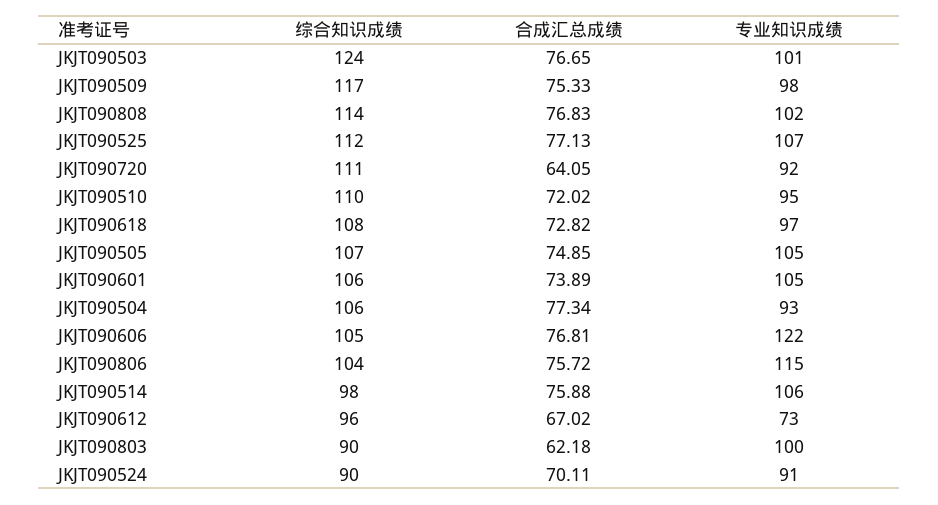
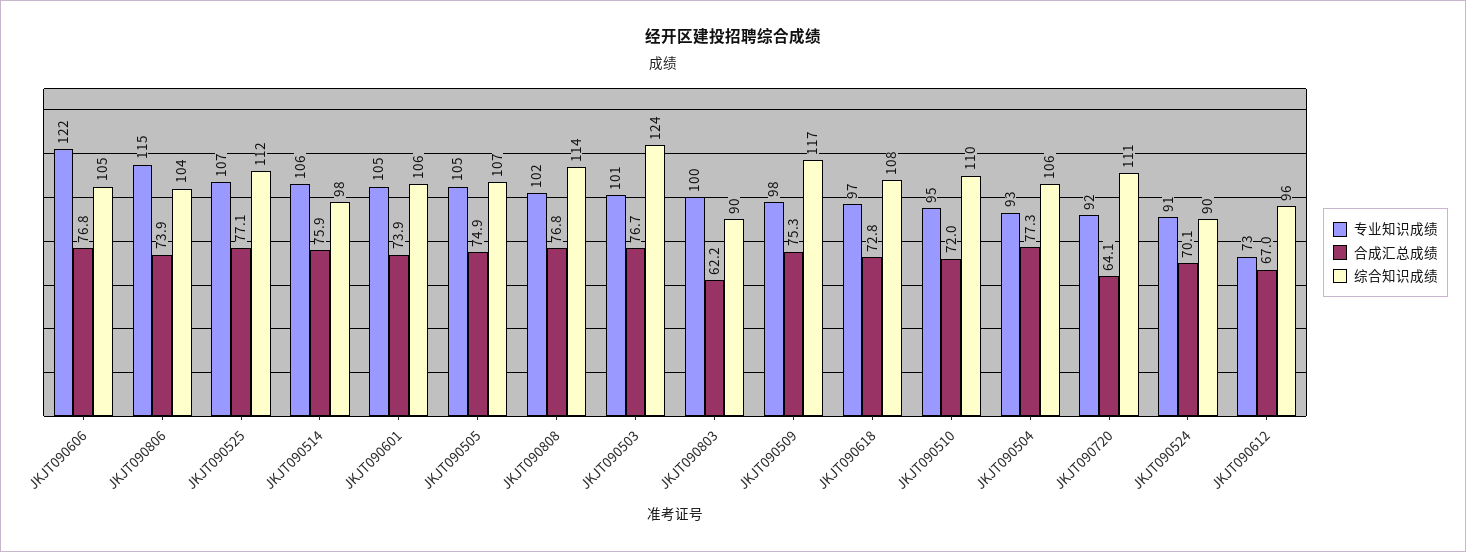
合成汇总成绩, JKJT090806: 75.72 -> 73.9

